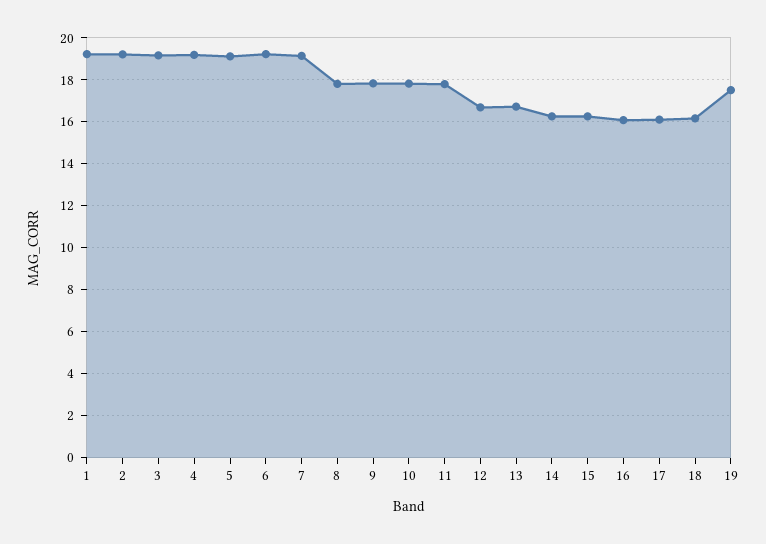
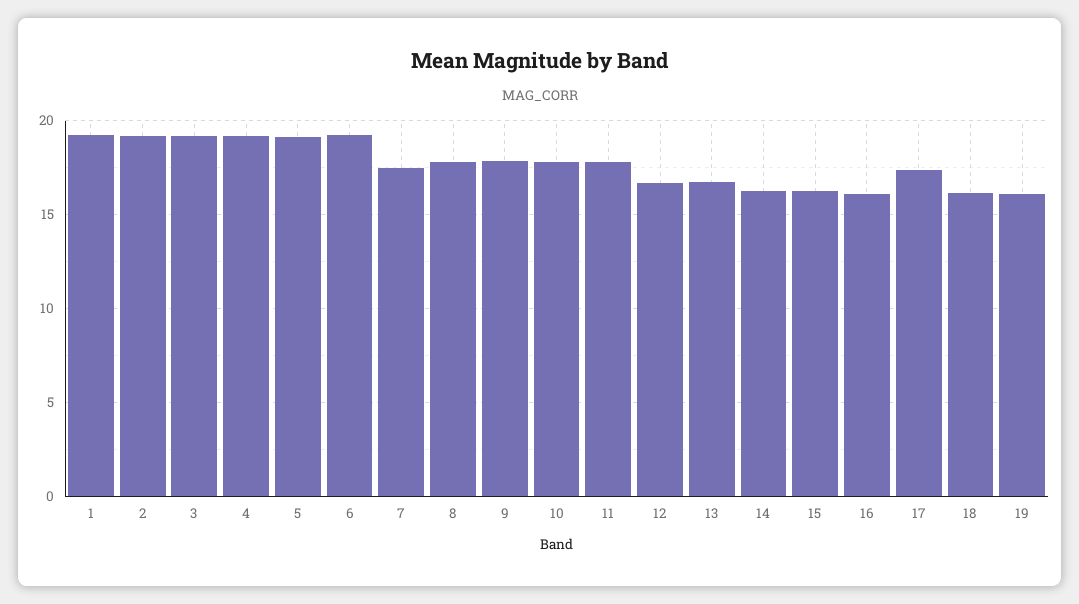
7: 19 -> 17.5
17: 16 -> 17.5
19: 17.5 -> 16

